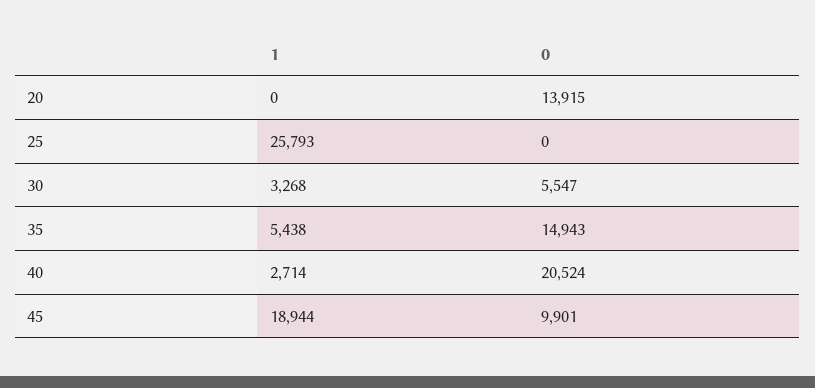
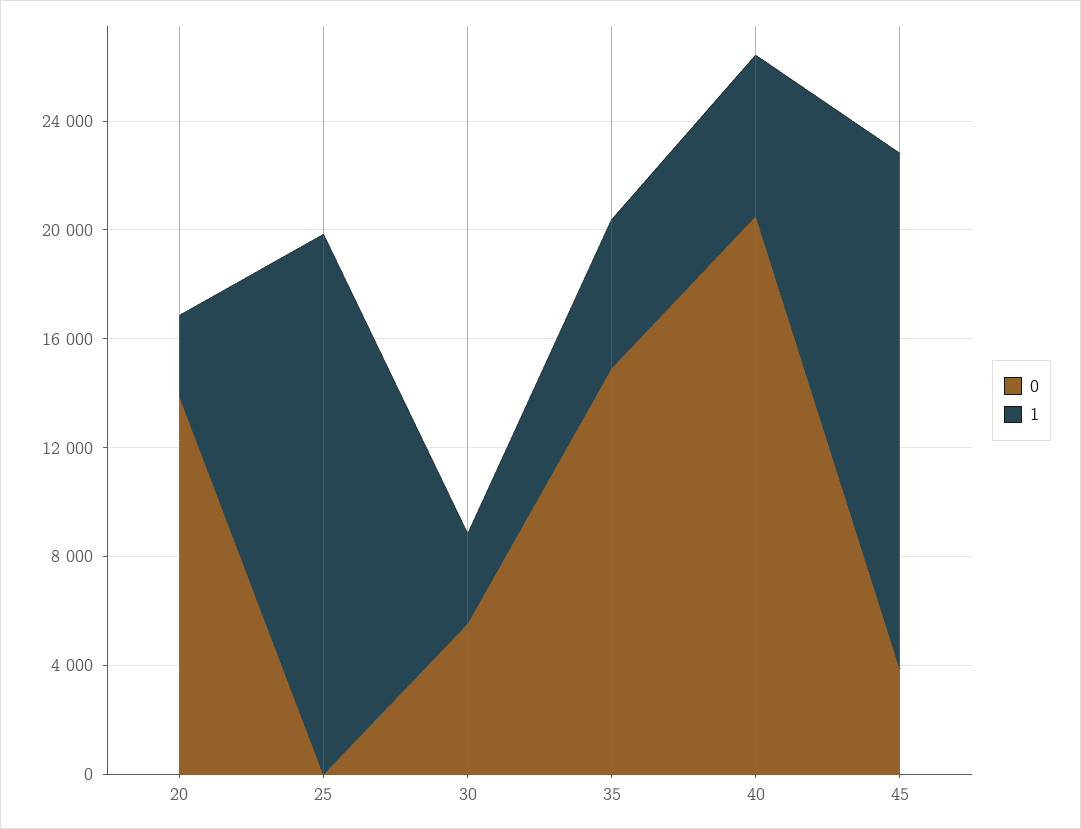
1, 20: 0 -> 3000
1, 25: 25793 -> 20000
1, 40: 2714 -> 6000
0, 45: 9901 -> 4000

